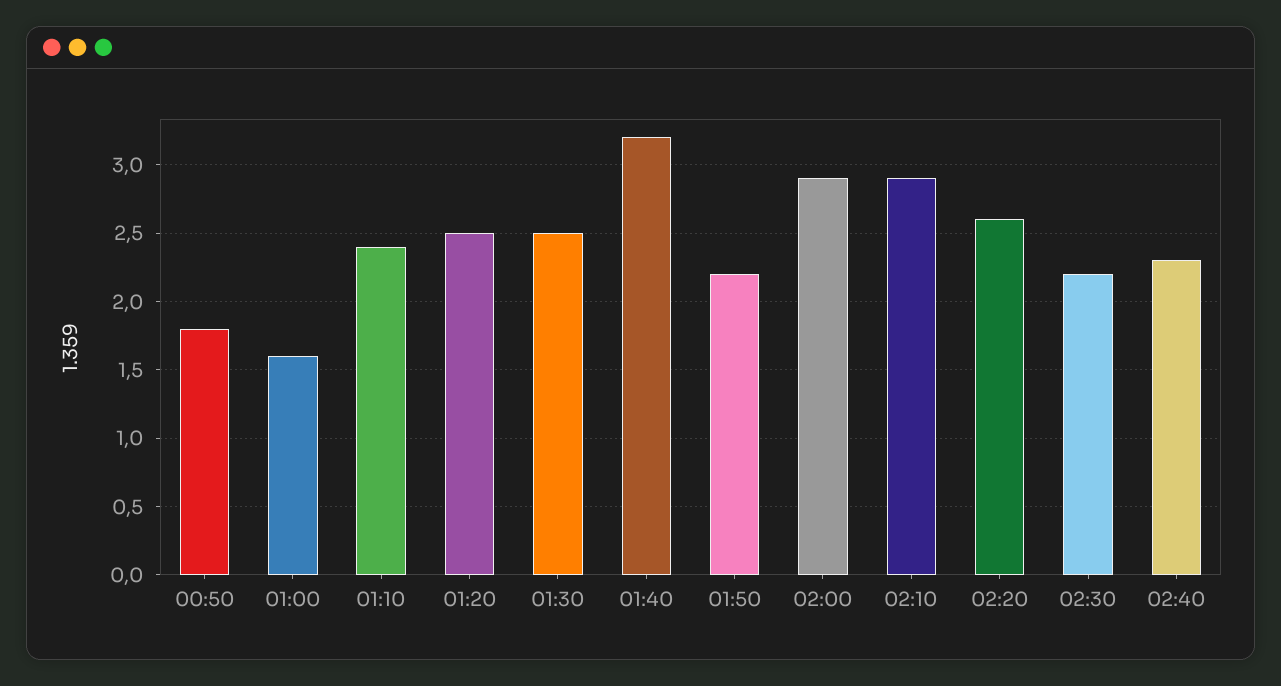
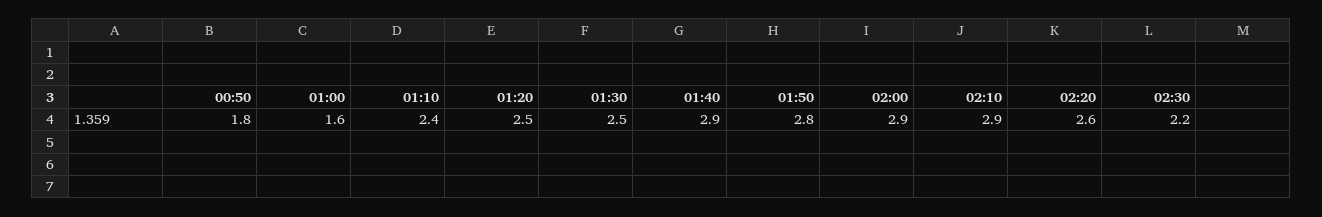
01:40: 3.2 -> 2.9
01:50: 2.2 -> 2.8
02:40: 2.3 -> none

